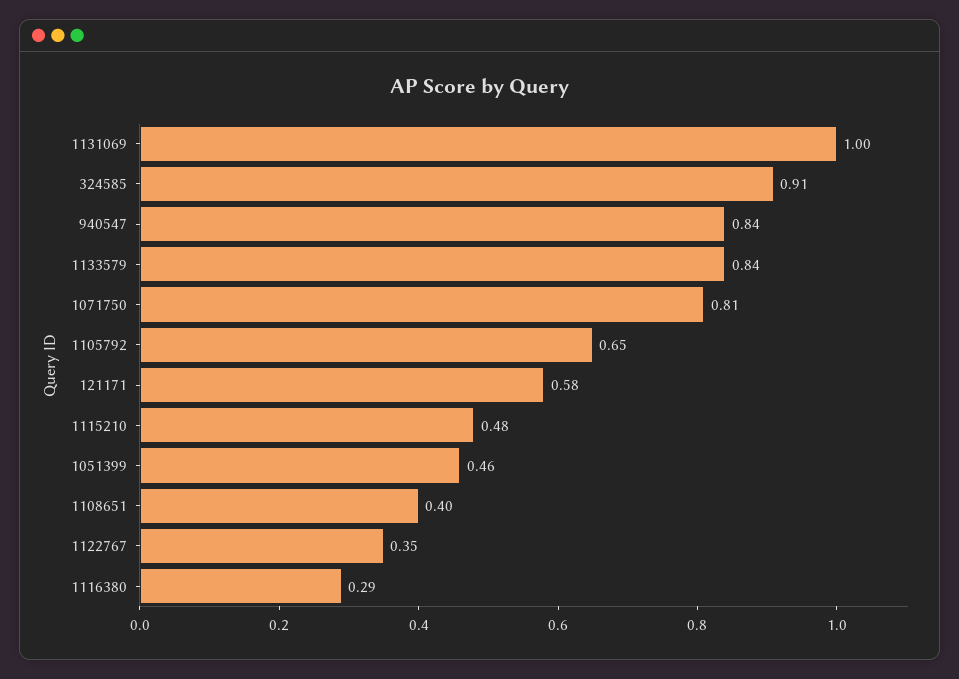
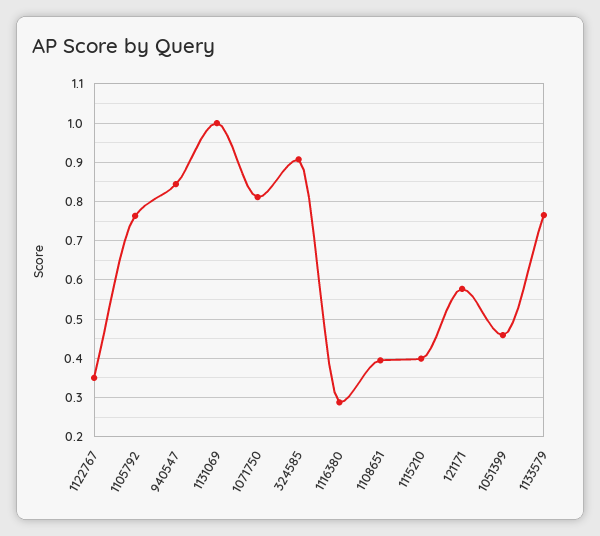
1133579: 0.84 -> 0.76
1105792: 0.65 -> 0.76
1115210: 0.48 -> 0.4

